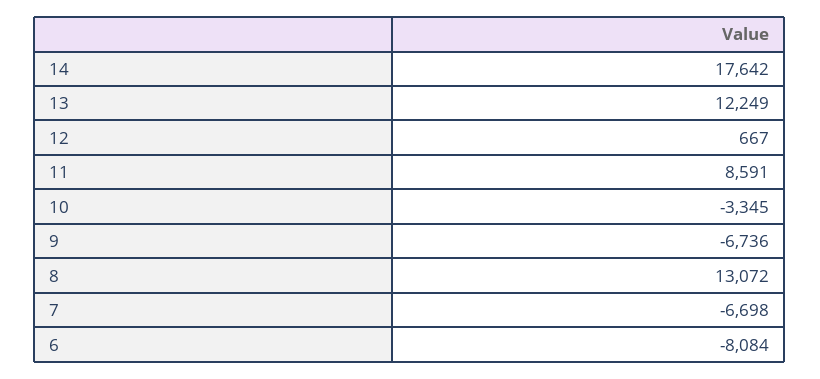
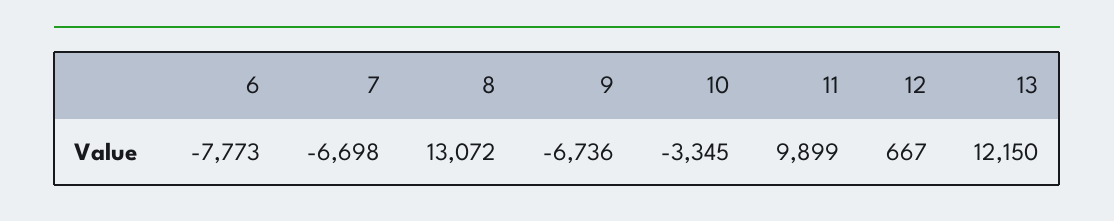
14: 17642 -> none
13: 12249 -> 12150
11: 8591 -> 9899
6: -8084 -> -7773

